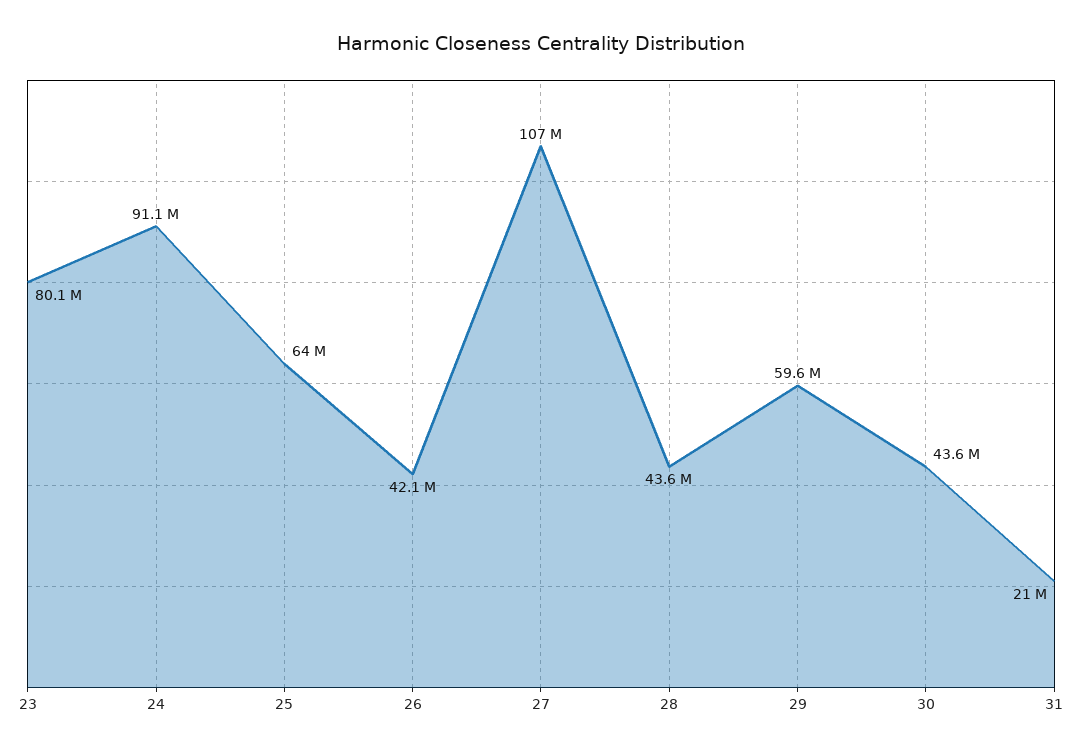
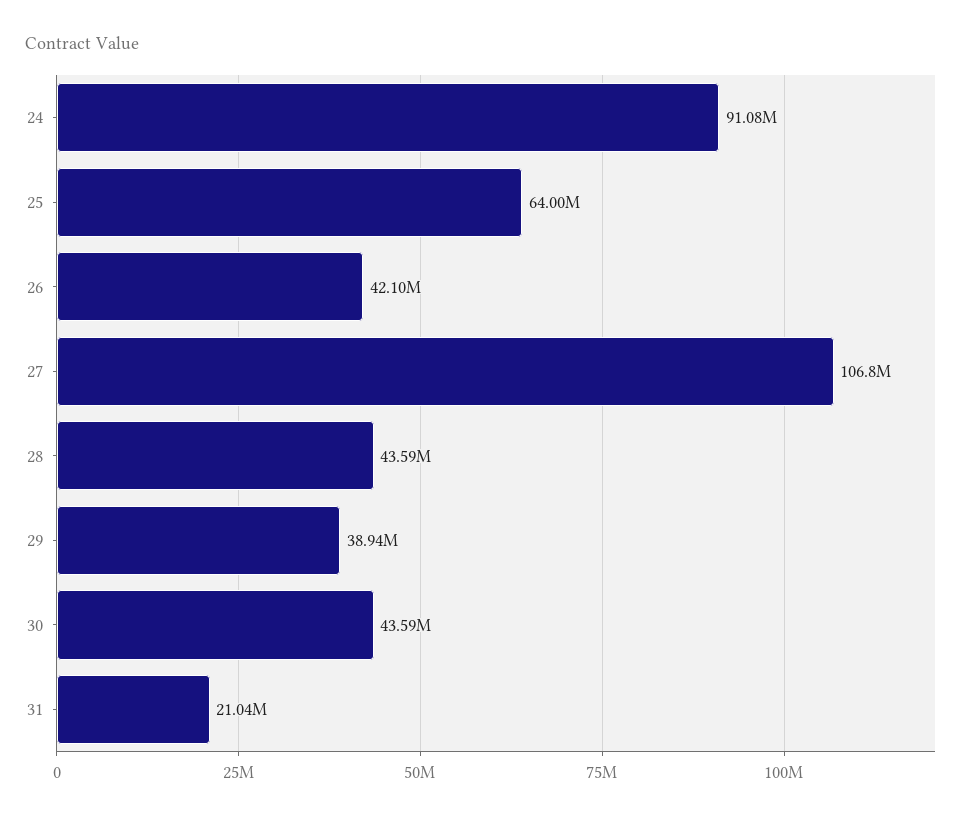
23: 80100000 -> none
29: 59600000 -> 38940000

